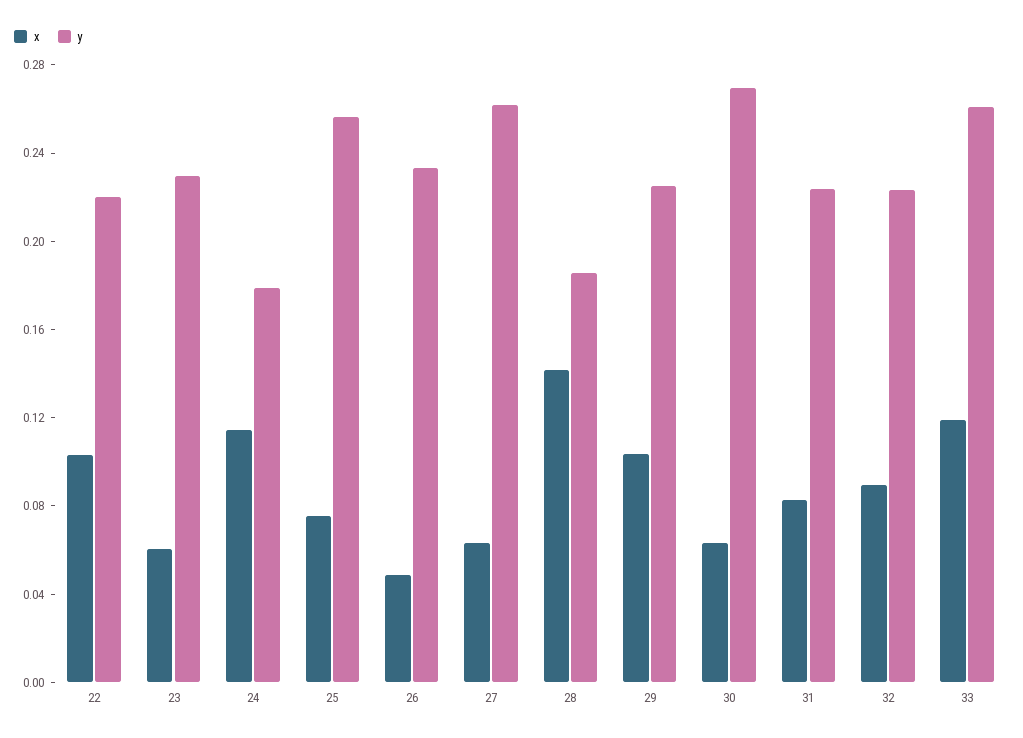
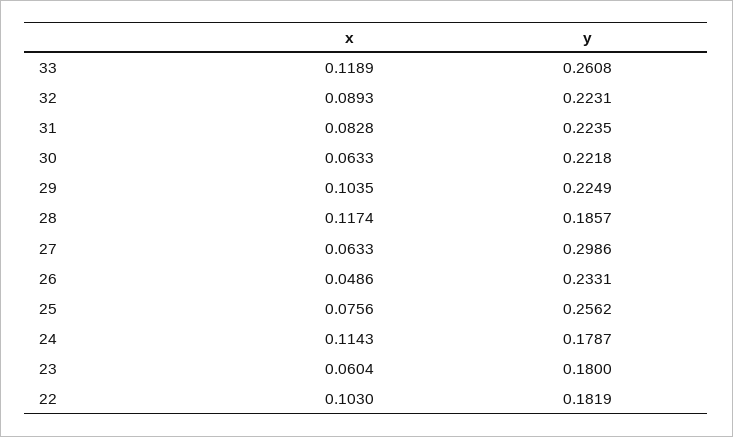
y, 22: 0.22 -> 0.1819
y, 23: 0.23 -> 0.18
y, 27: 0.26 -> 0.2986
x, 28: 0.14 -> 0.1174
y, 30: 0.27 -> 0.2218

